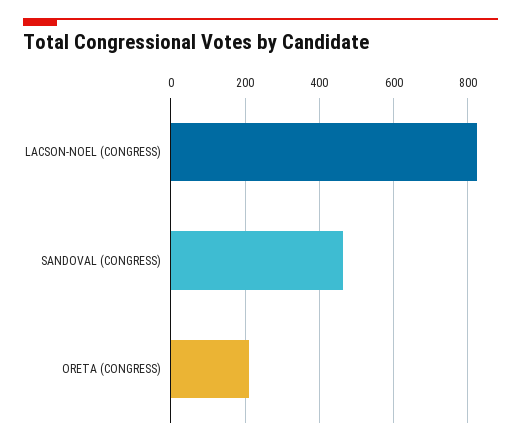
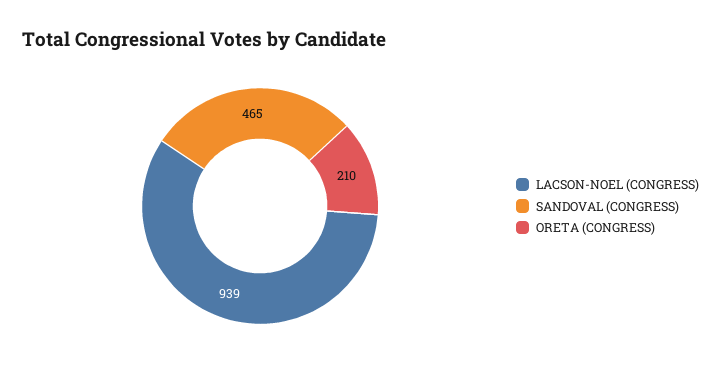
LACSON-NOEL (CONGRESS): 820 -> 939

